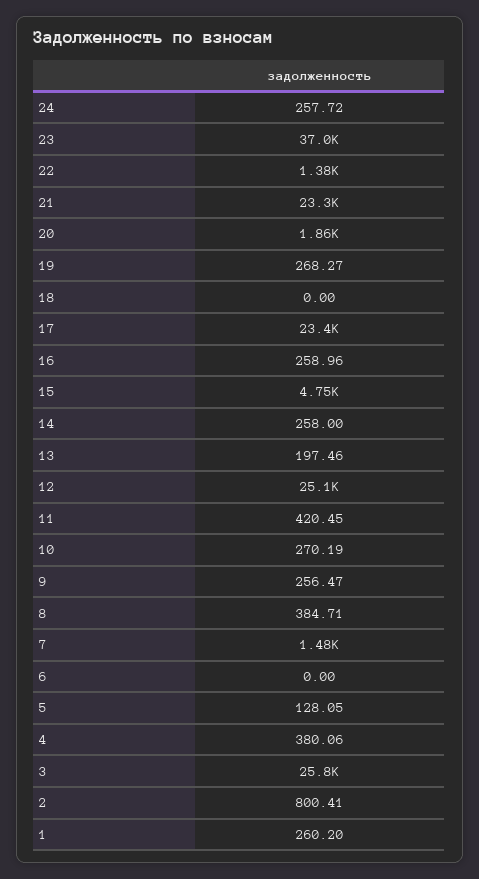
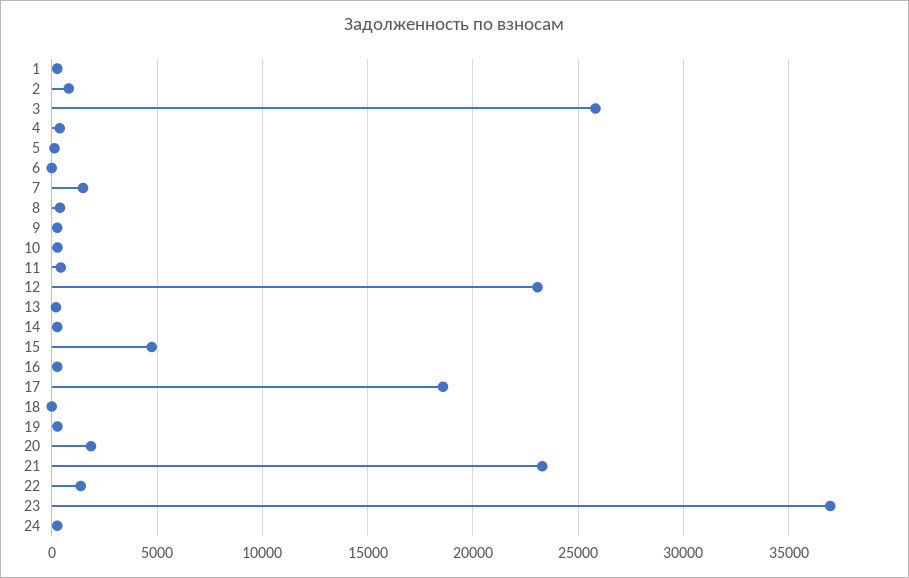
17: 23400 -> 18500
12: 25100 -> 23000

